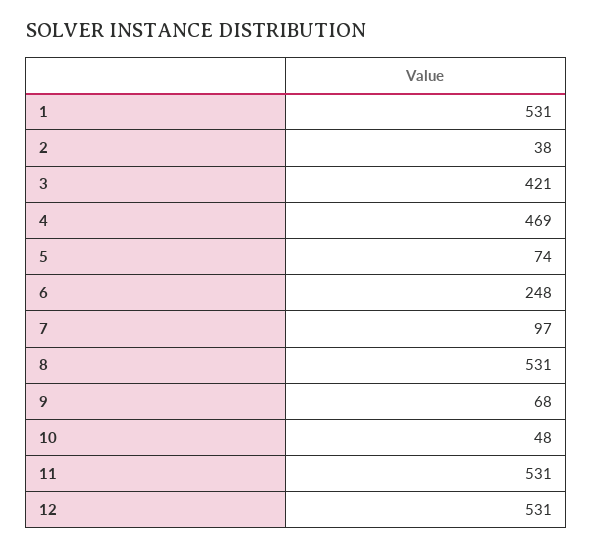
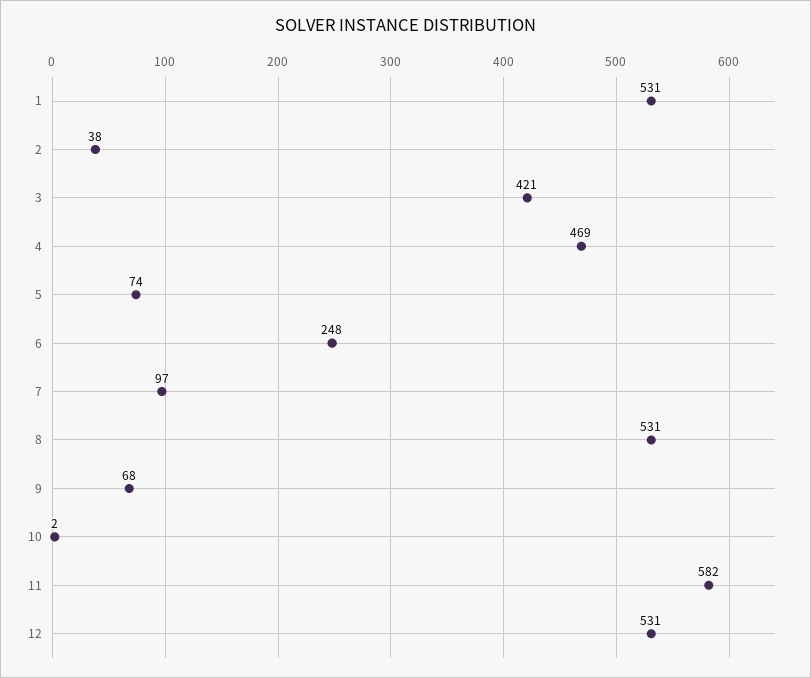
10: 48 -> 2
11: 531 -> 582

